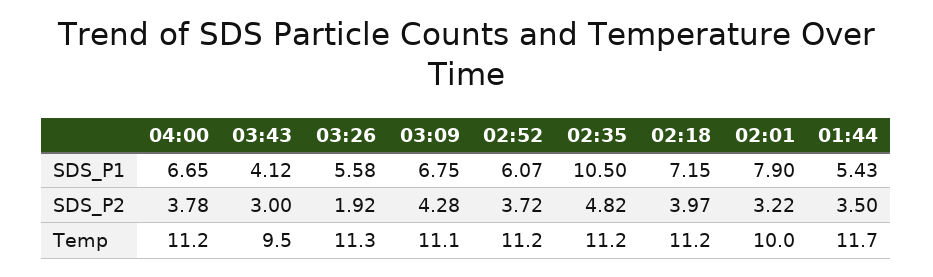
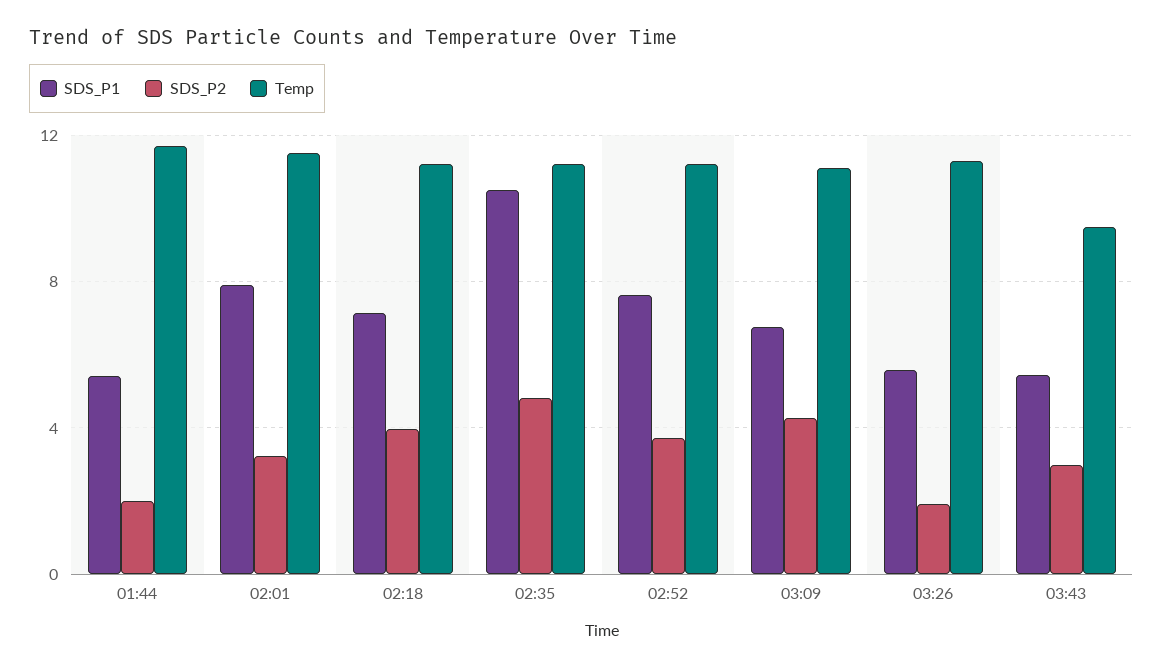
SDS_P1, 04:00: 6.65 -> none
SDS_P1, 03:43: 4.12 -> 5.5
SDS_P1, 02:52: 6.07 -> 7.5
SDS_P2, 04:00: 3.78 -> none
SDS_P2, 01:44: 3.5 -> 2
Temp, 04:00: 11.2 -> none
Temp, 02:01: 10 -> 11.5

